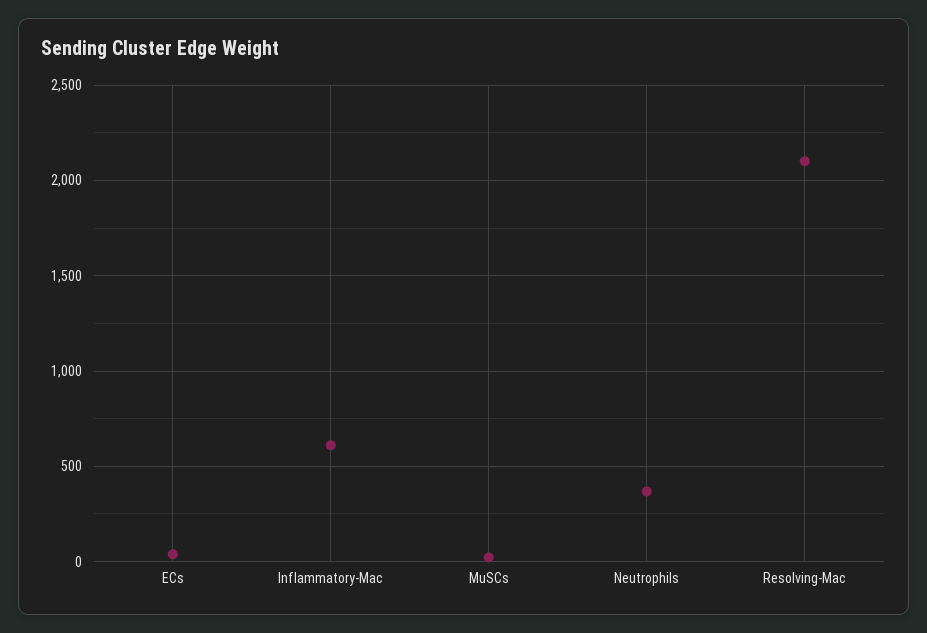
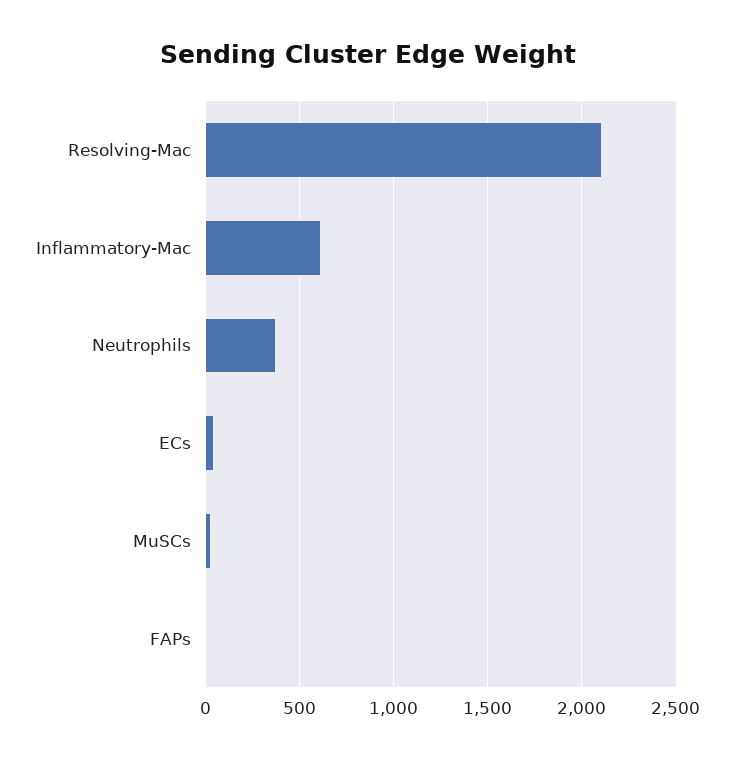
FAPs: none -> 0

